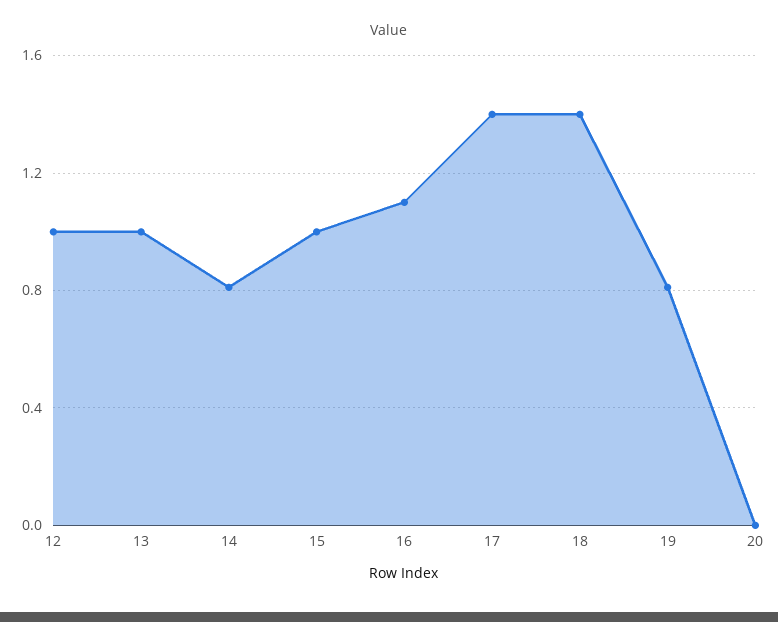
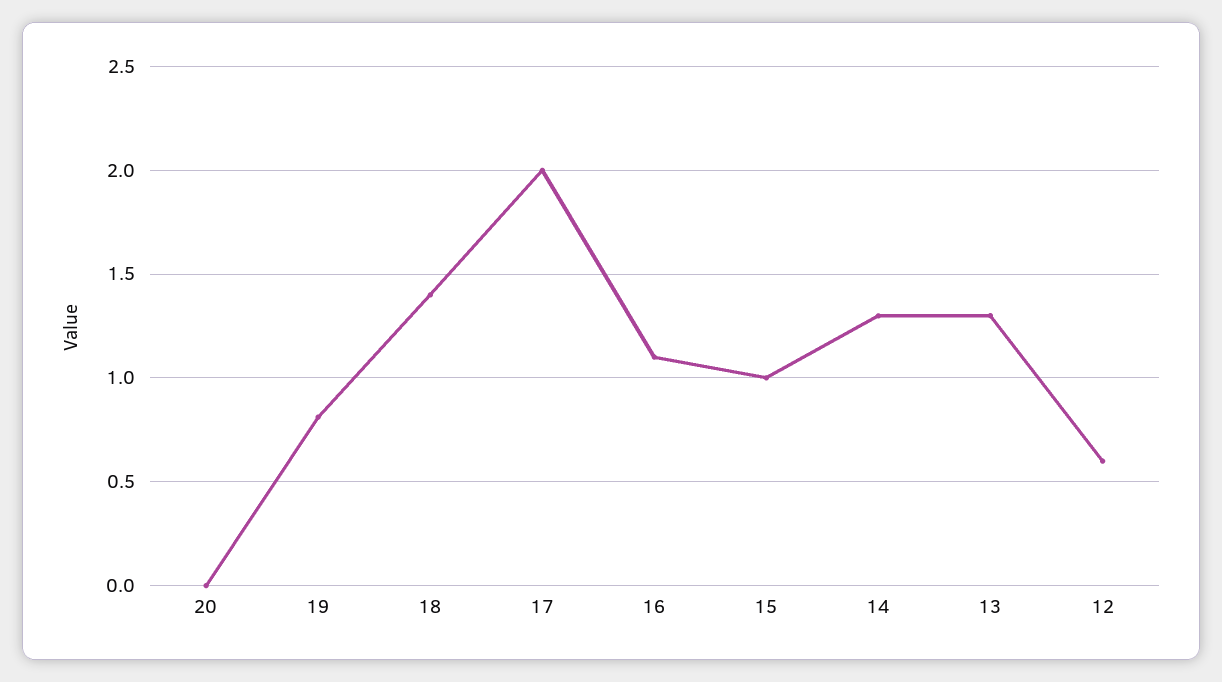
12: 1 -> 0.6
13: 1 -> 1.3
14: 0.8 -> 1.3
17: 1.4 -> 2

